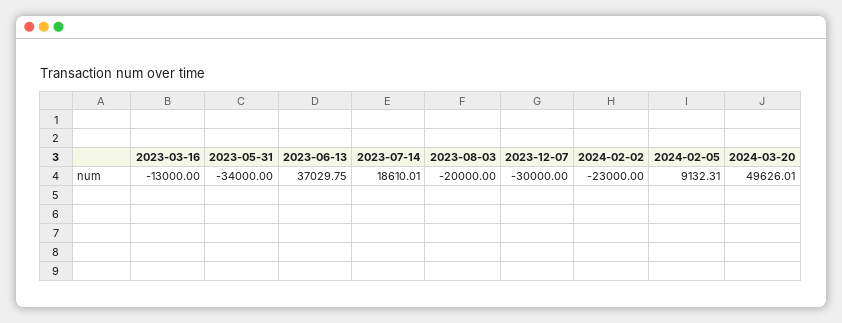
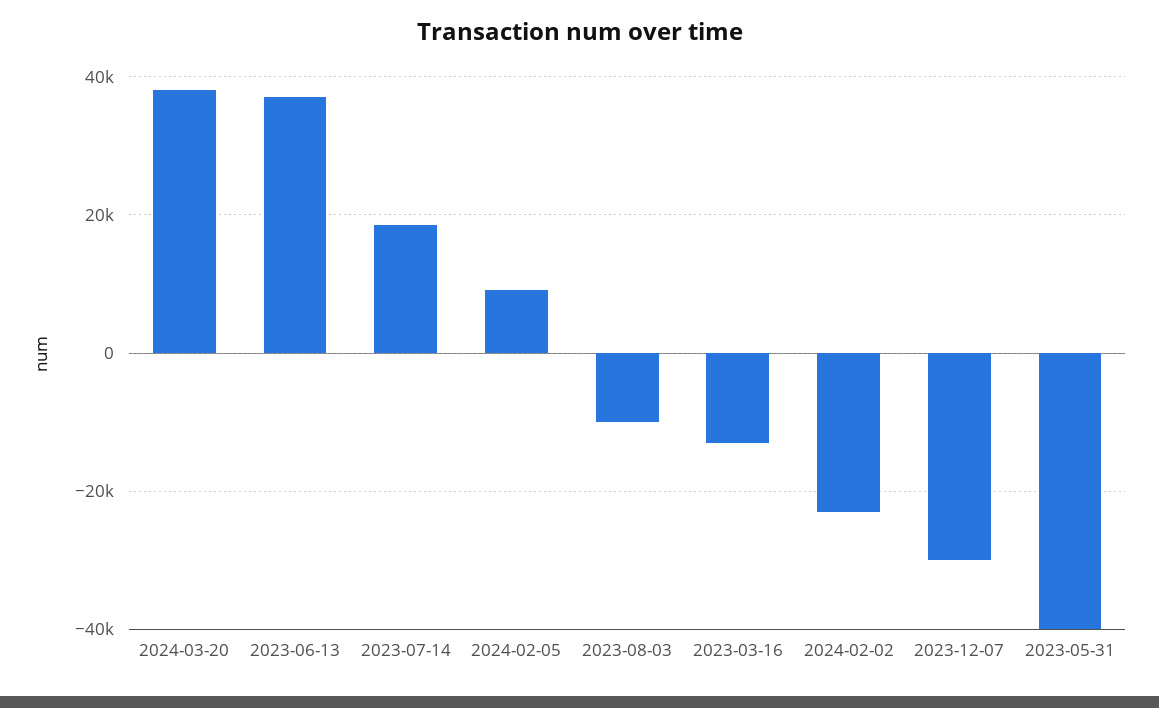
2023-05-31: -34000 -> -40000
2023-08-03: -20000 -> -10000
2024-03-20: 49626.01 -> 38000

